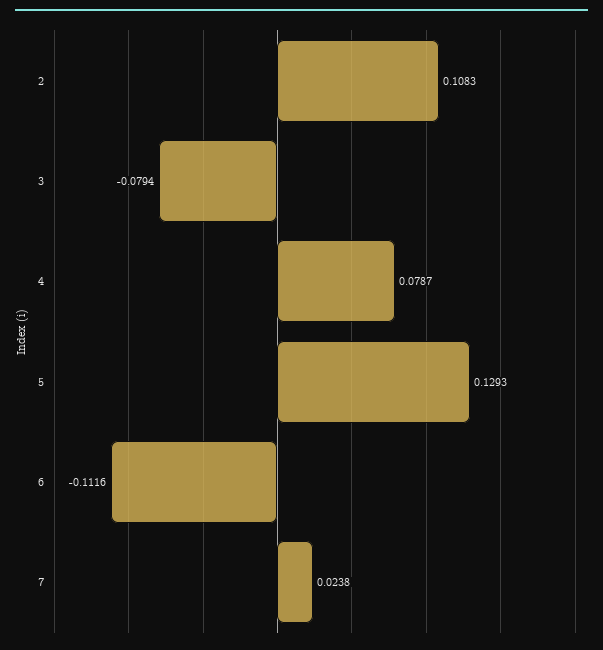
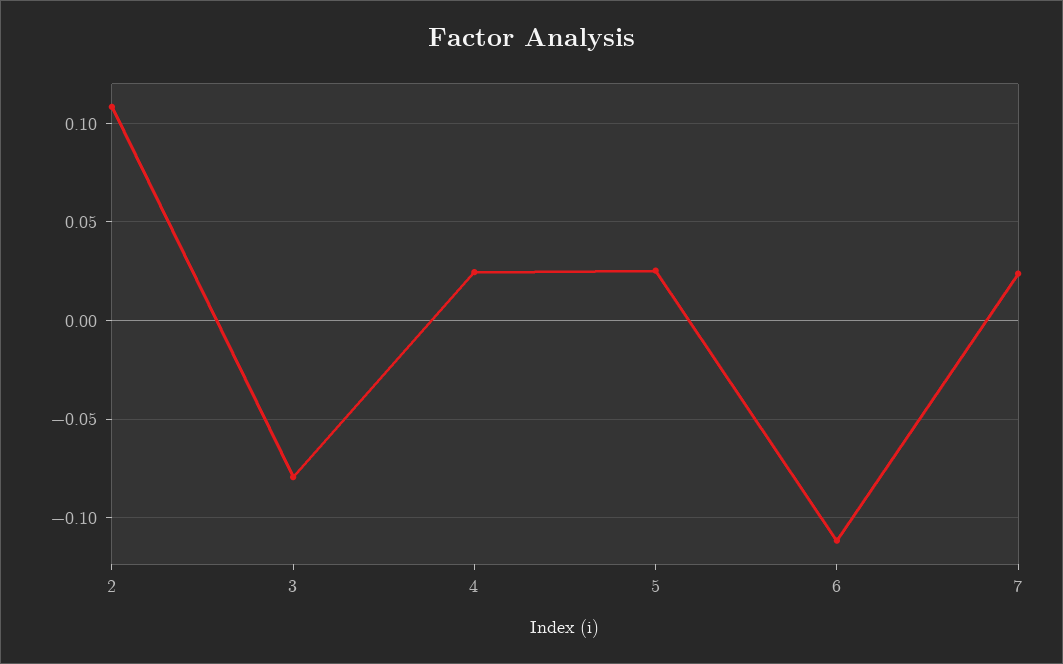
4: 0.0787 -> 0.025
5: 0.1293 -> 0.025

